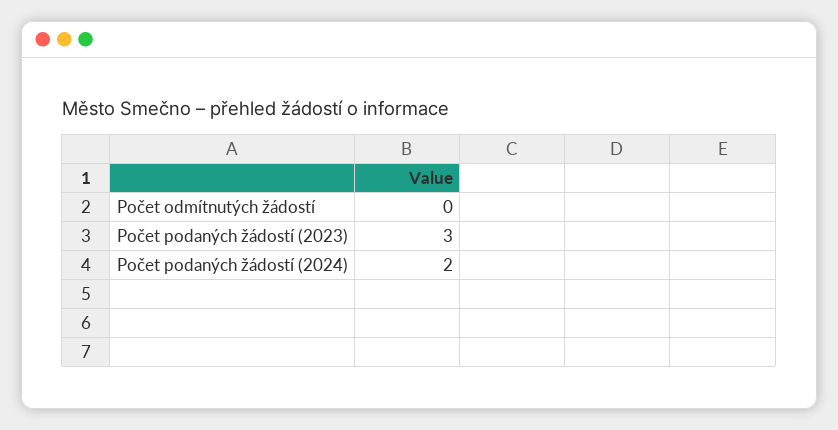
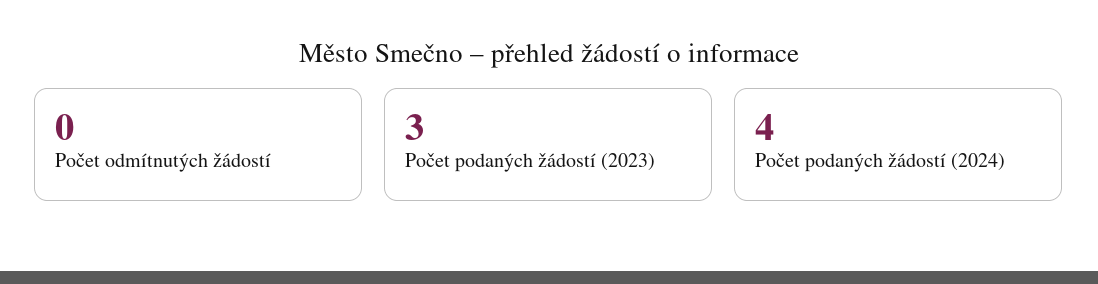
Počet podaných žádostí (2024): 2 -> 4

